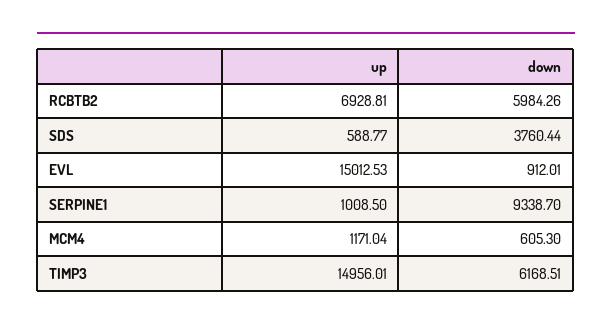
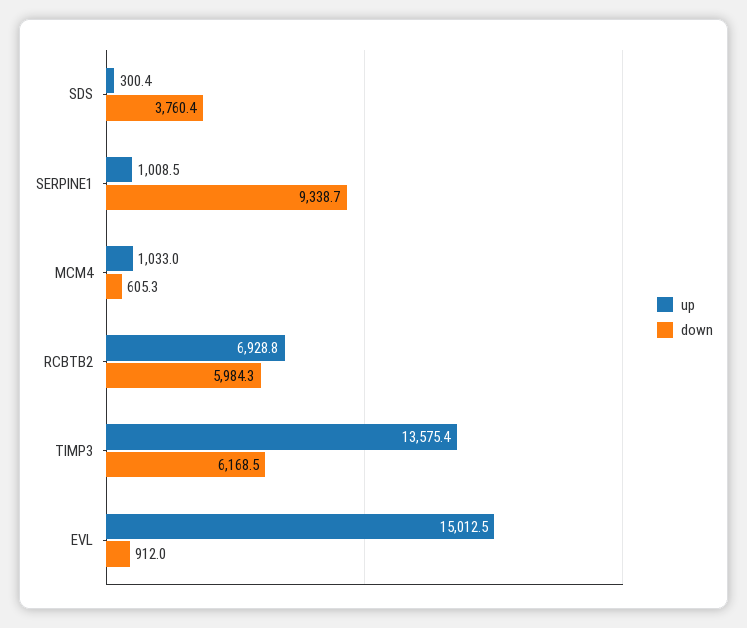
up, SDS: 588.77 -> 300.4
up, MCM4: 1171.04 -> 1033
up, TIMP3: 14956.01 -> 13575.4

